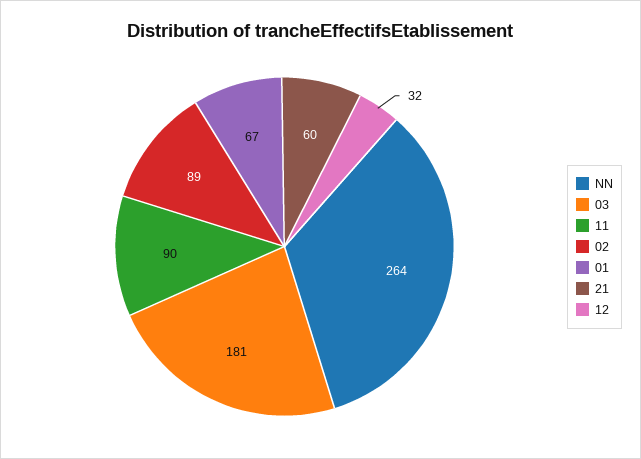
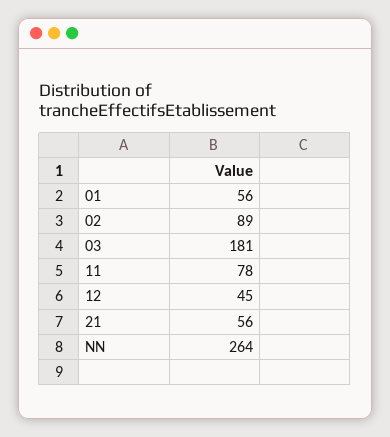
11: 90 -> 78
01: 67 -> 56
21: 60 -> 56
12: 32 -> 45

